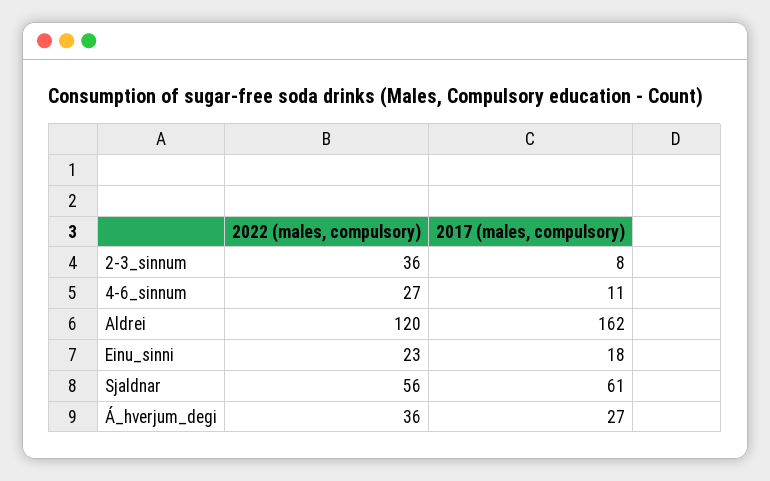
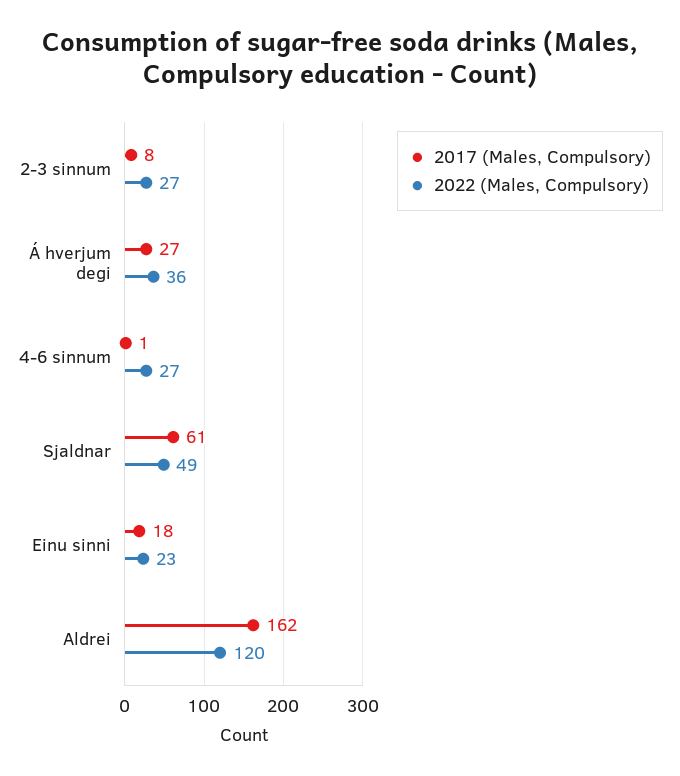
2022 (males, compulsory), 2-3_sinnum: 36 -> 27
2017 (males, compulsory), 4-6_sinnum: 11 -> 1
2022 (males, compulsory), Sjaldnar: 56 -> 49

